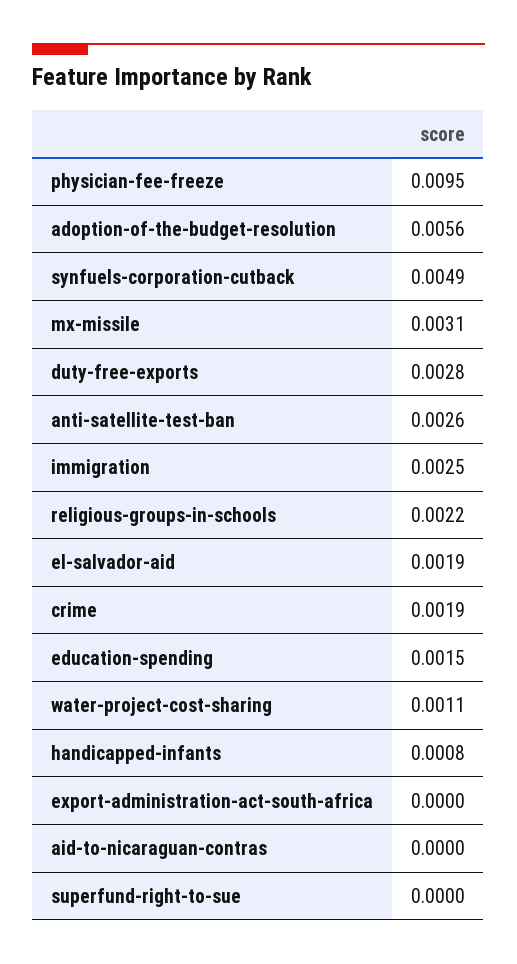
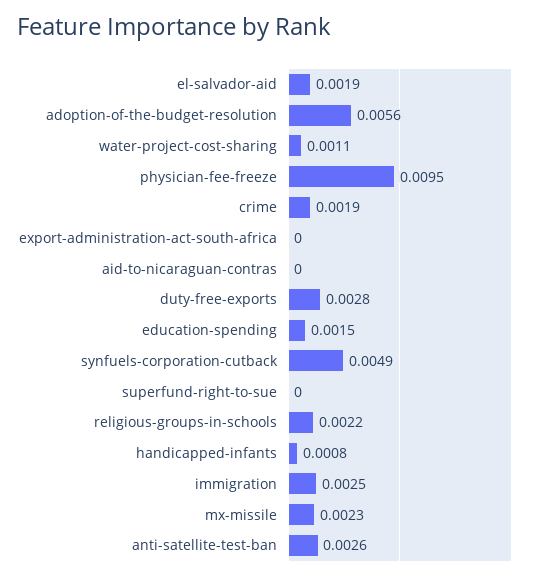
mx-missile: 0.0031 -> 0.0023

